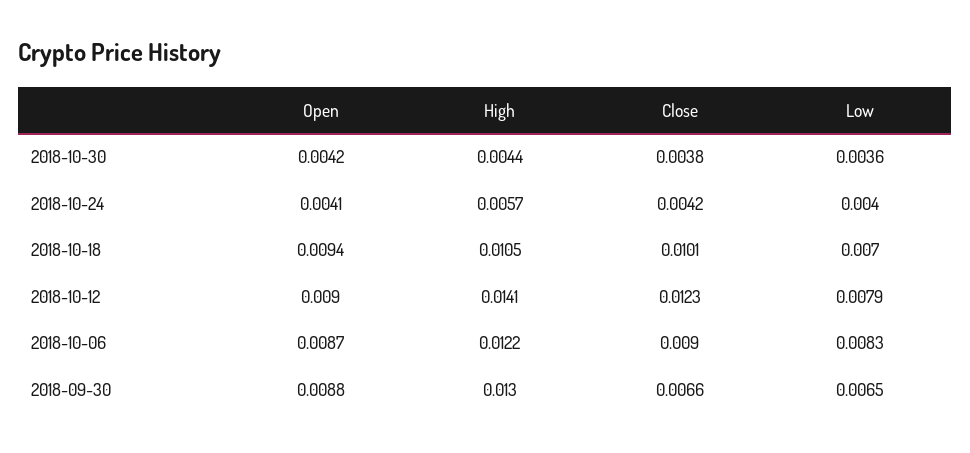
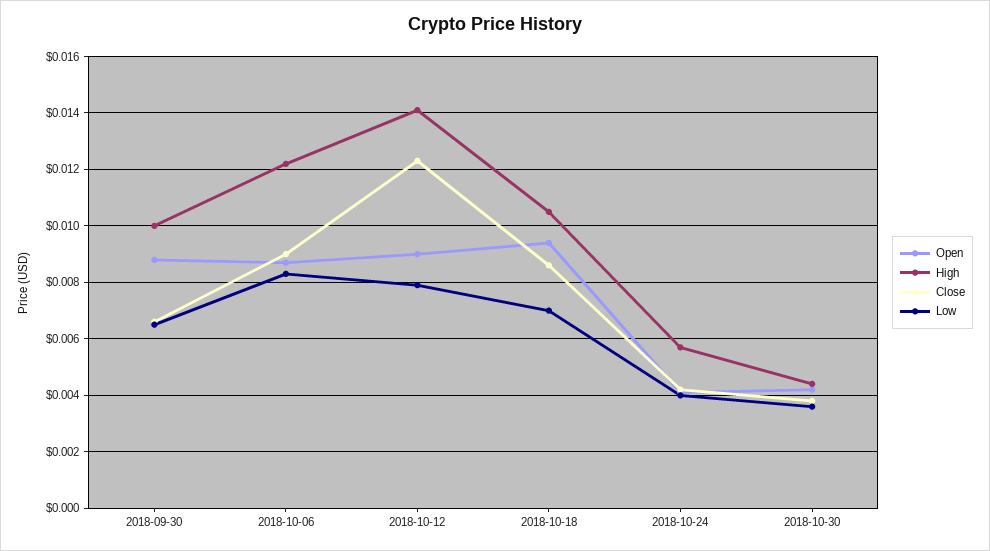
Close, 2018-10-18: 0.0101 -> 0.0085
High, 2018-09-30: 0.013 -> 0.01

